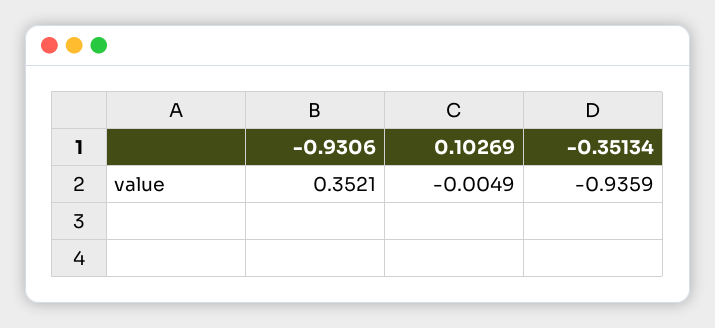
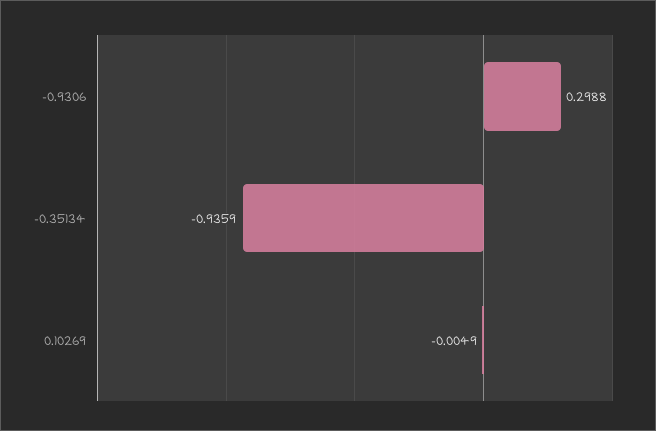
-0.9306: 0.3521 -> 0.2988

